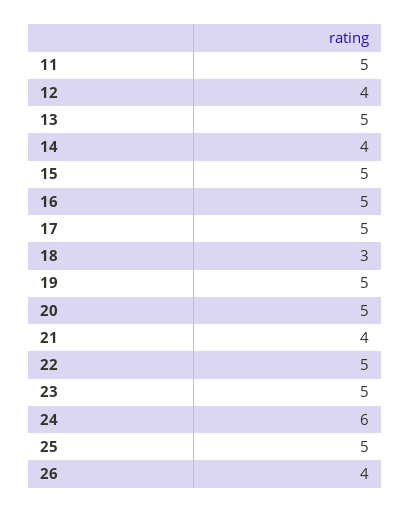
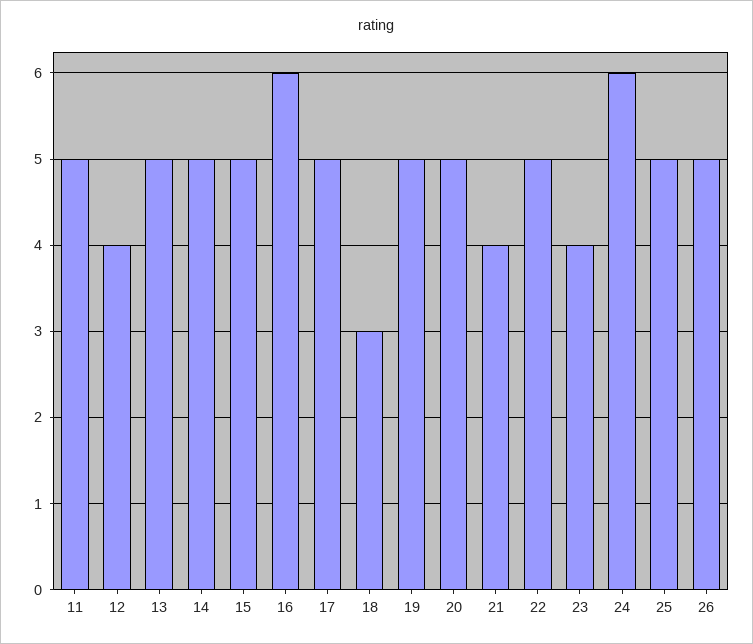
14: 4 -> 5
16: 5 -> 6
23: 5 -> 4
26: 4 -> 5

